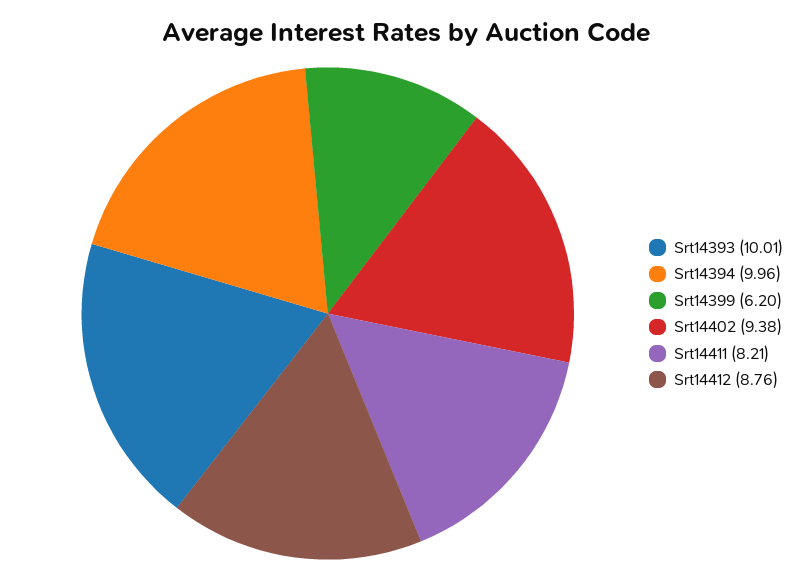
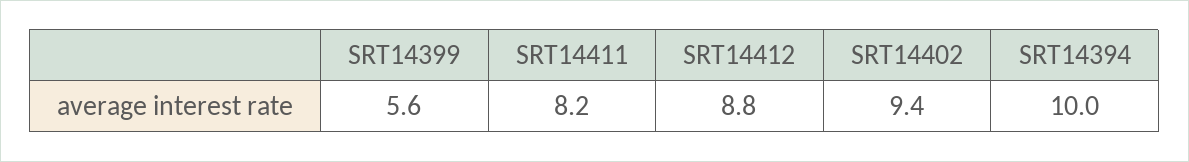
Srt14393: 10.01 -> none
Srt14399: 6.2 -> 5.6

